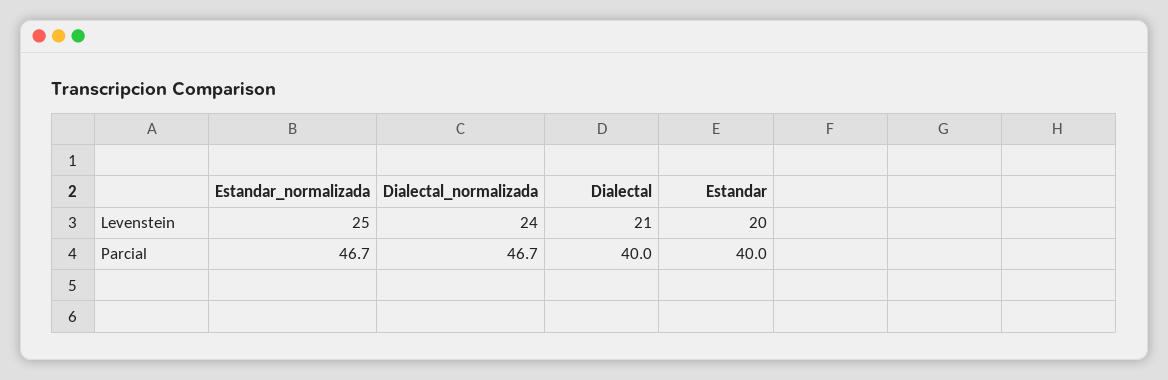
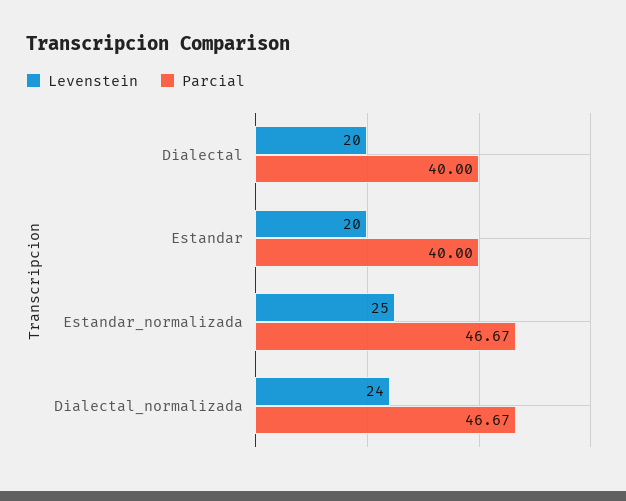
Levenstein, Dialectal: 21 -> 20

